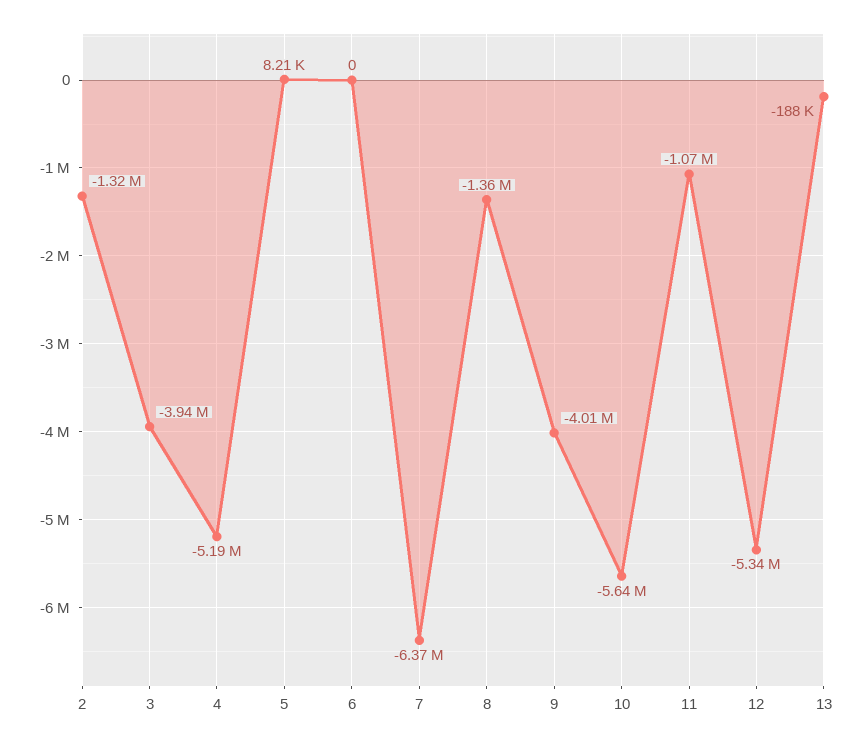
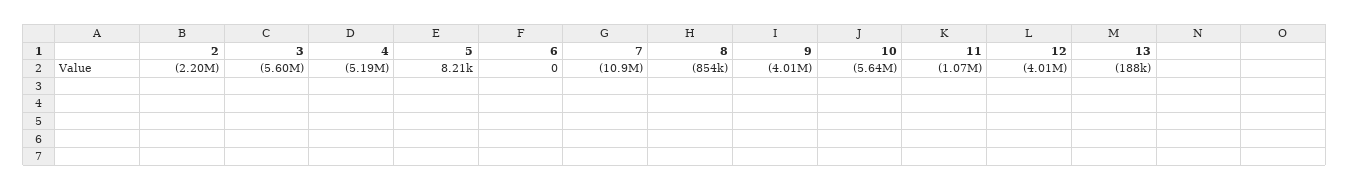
2: -1320000 -> -2200000
3: -3940000 -> -5600000
7: -6370000 -> -10900000
8: -1360000 -> -854000
12: -5340000 -> -4010000

